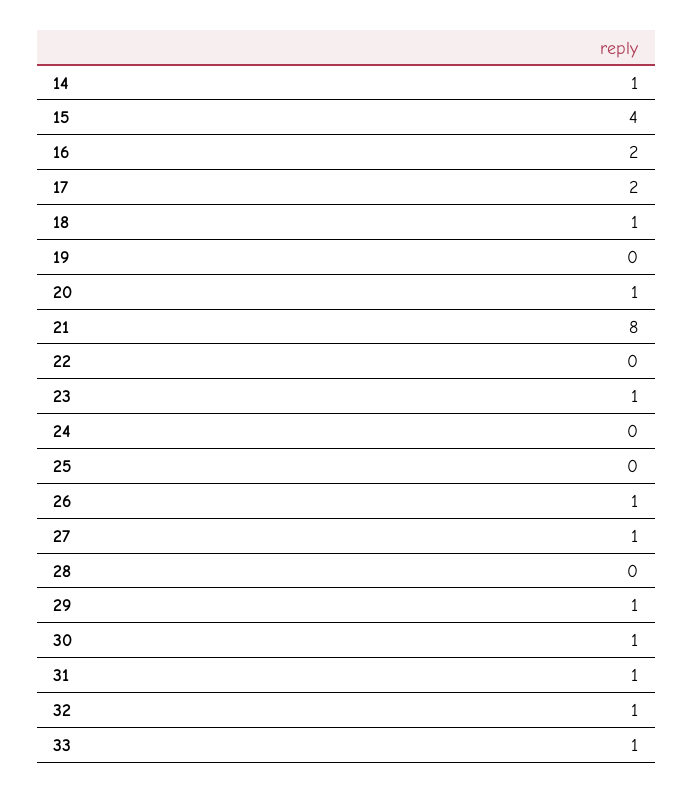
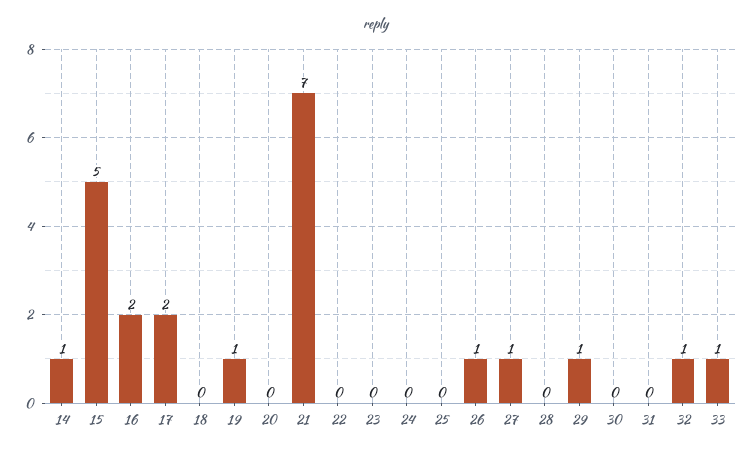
15: 4 -> 5
18: 1 -> 0
19: 0 -> 1
20: 1 -> 0
21: 8 -> 7
23: 1 -> 0
30: 1 -> 0
31: 1 -> 0

